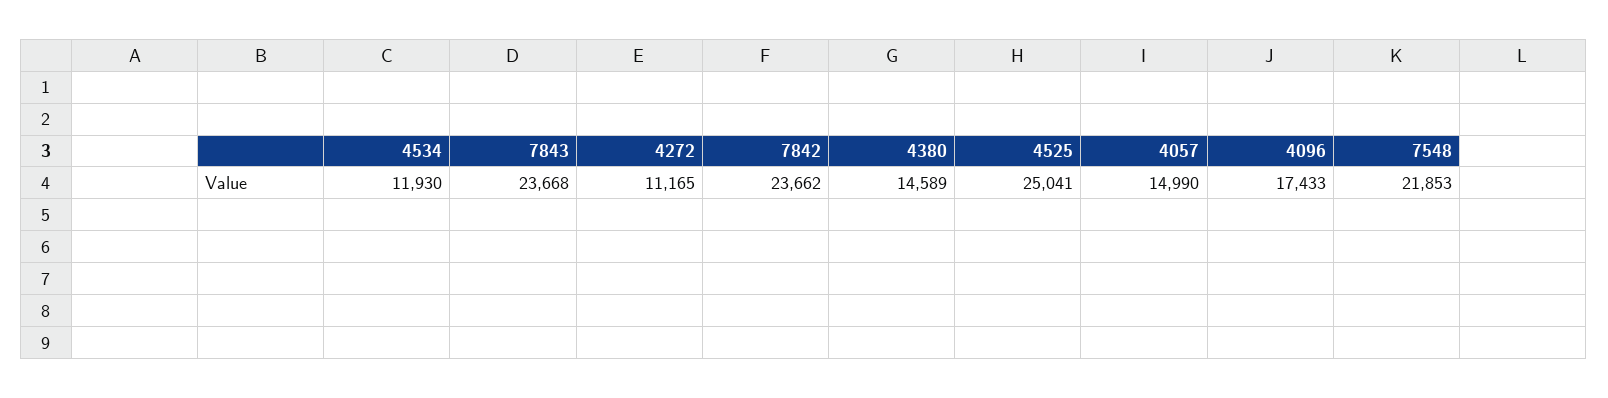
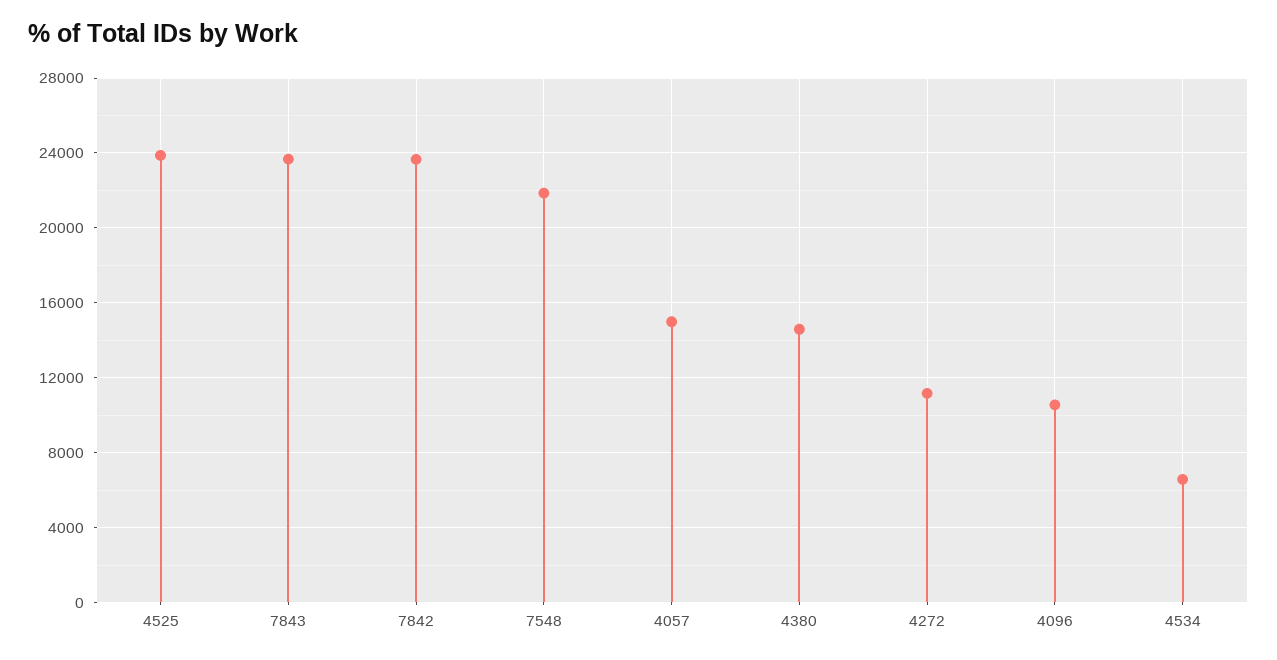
4534: 11930 -> 6500
4525: 25041 -> 24000
4096: 17433 -> 10500

